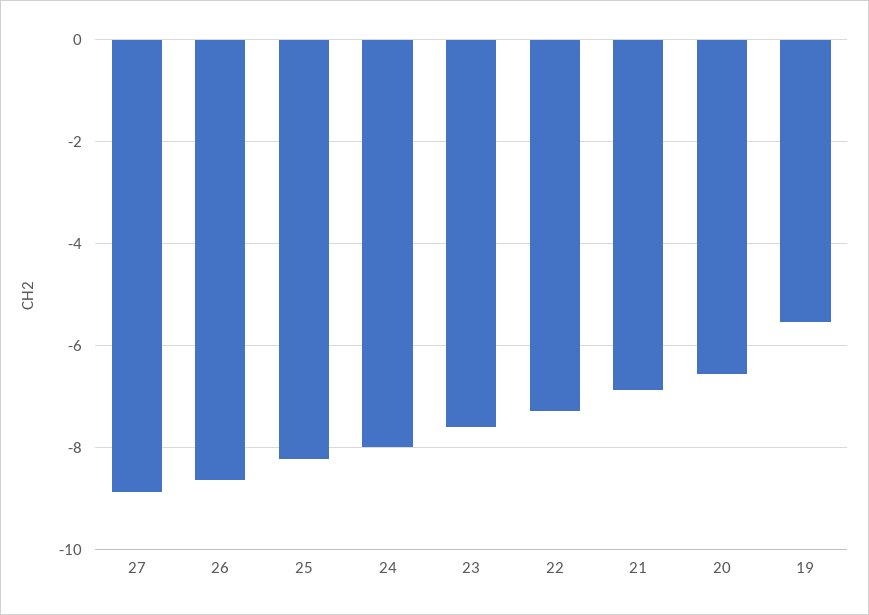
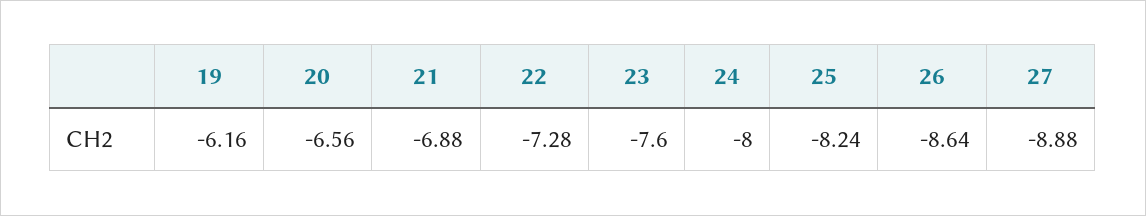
19: -5.6 -> -6.16

